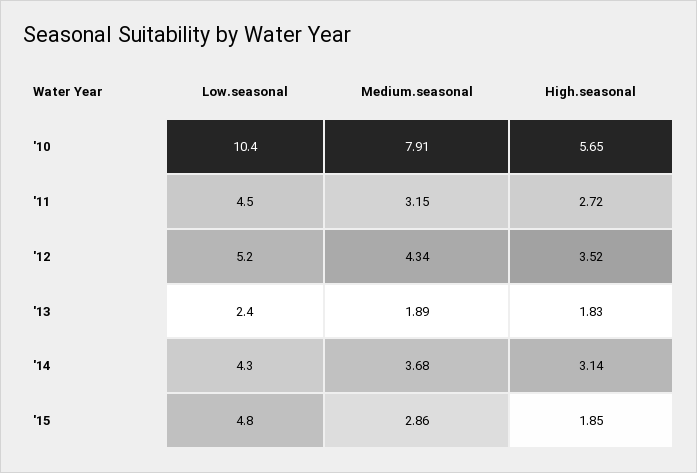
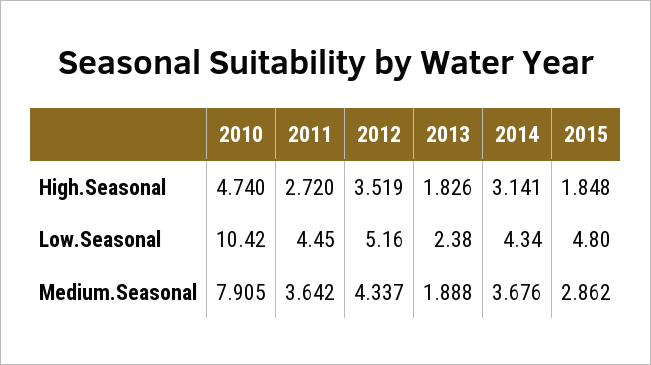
High.seasonal, '10: 5.65 -> 4.74
Medium.seasonal, '11: 3.15 -> 3.642

